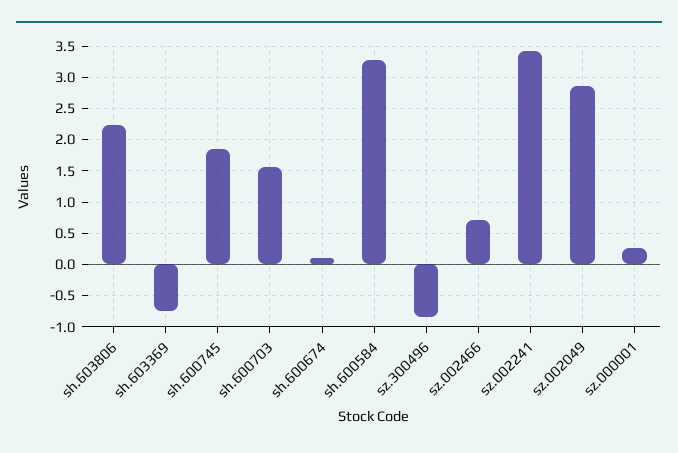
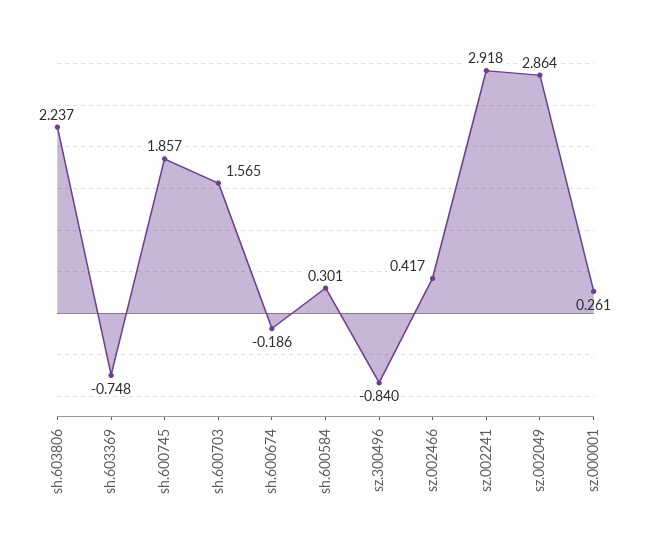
sh.600674: 0.1 -> -0.186
sh.600584: 3.3 -> 0.301
sz.002466: 0.7 -> 0.417
sz.002241: 3.4 -> 2.918

